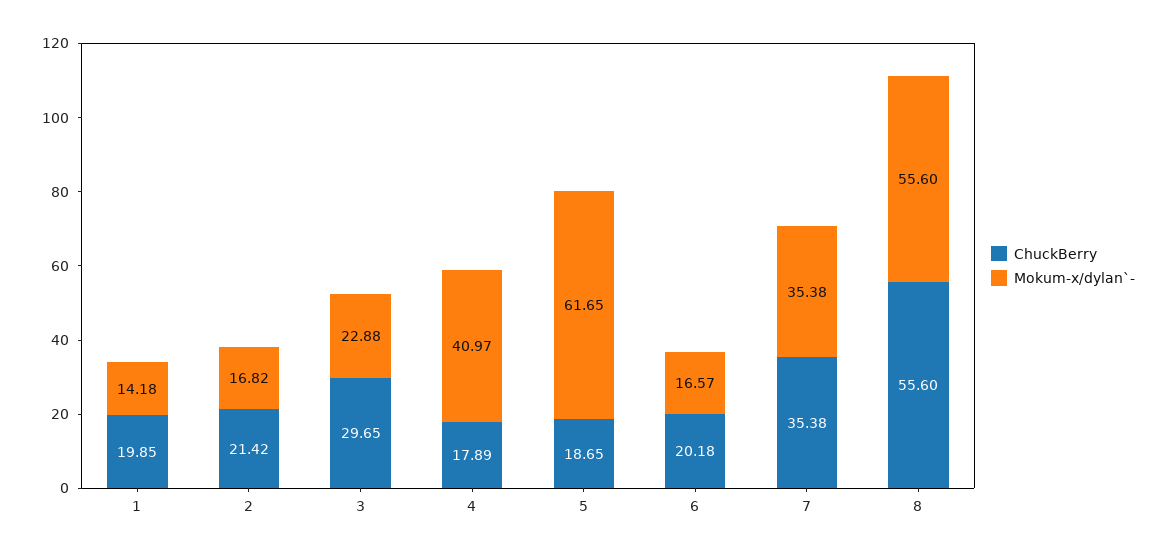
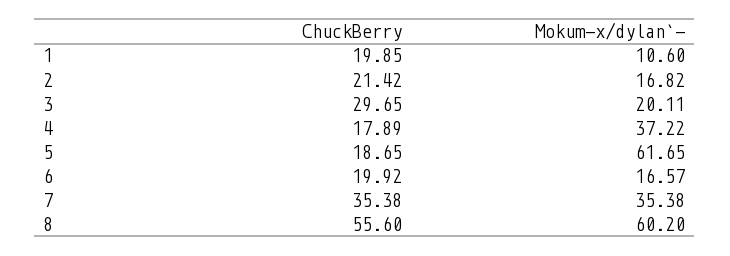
Mokum-x/dylan`-, 1: 14.18 -> 10.6
Mokum-x/dylan`-, 3: 22.88 -> 20.11
Mokum-x/dylan`-, 4: 40.97 -> 37.22
ChuckBerry, 6: 20.18 -> 19.92
Mokum-x/dylan`-, 8: 55.6 -> 60.2

